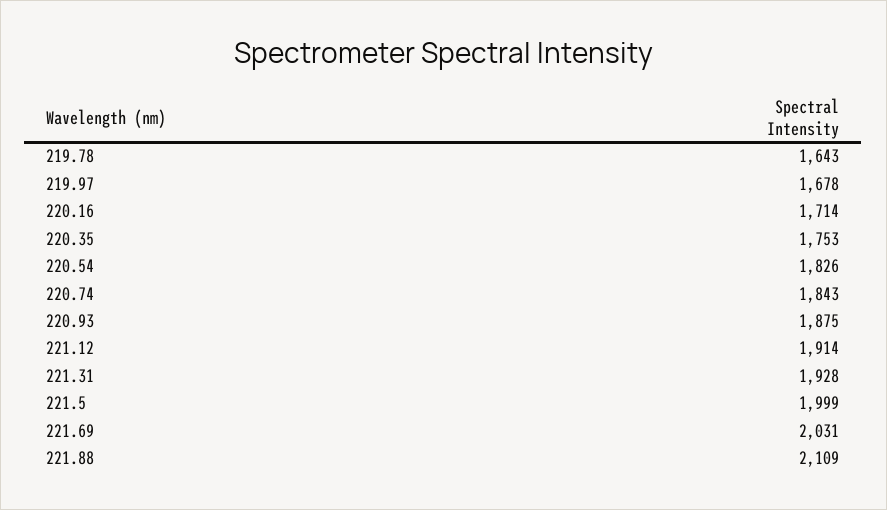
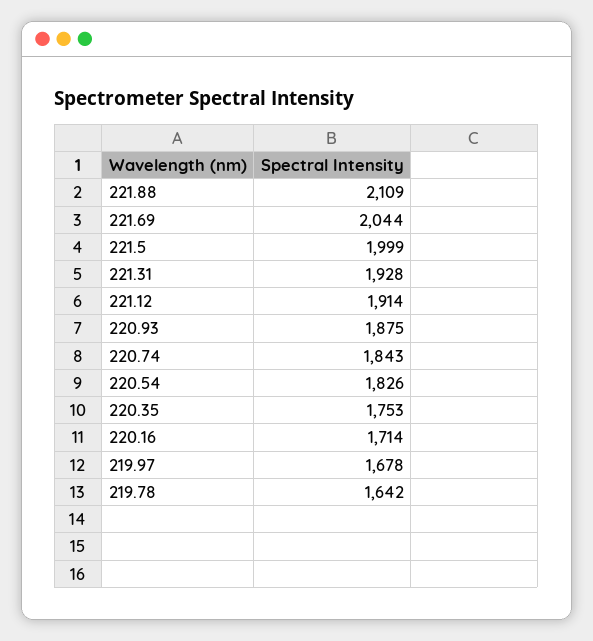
219.78: 1643 -> 1642
221.69: 2031 -> 2044

